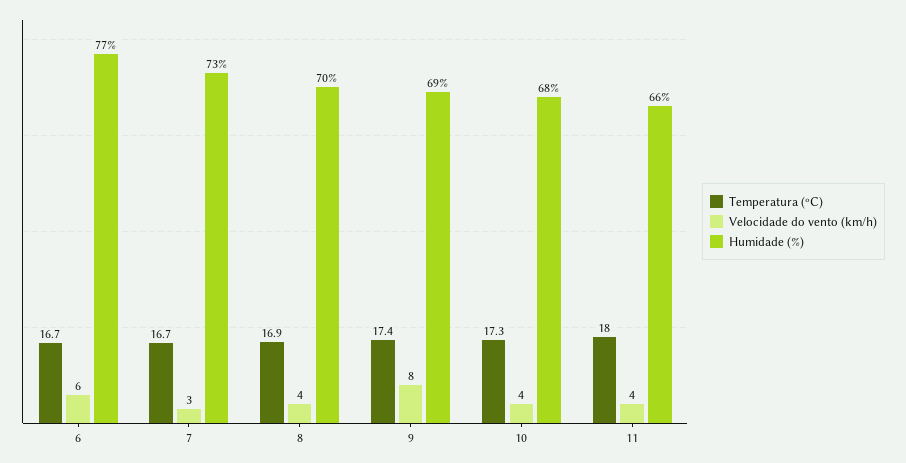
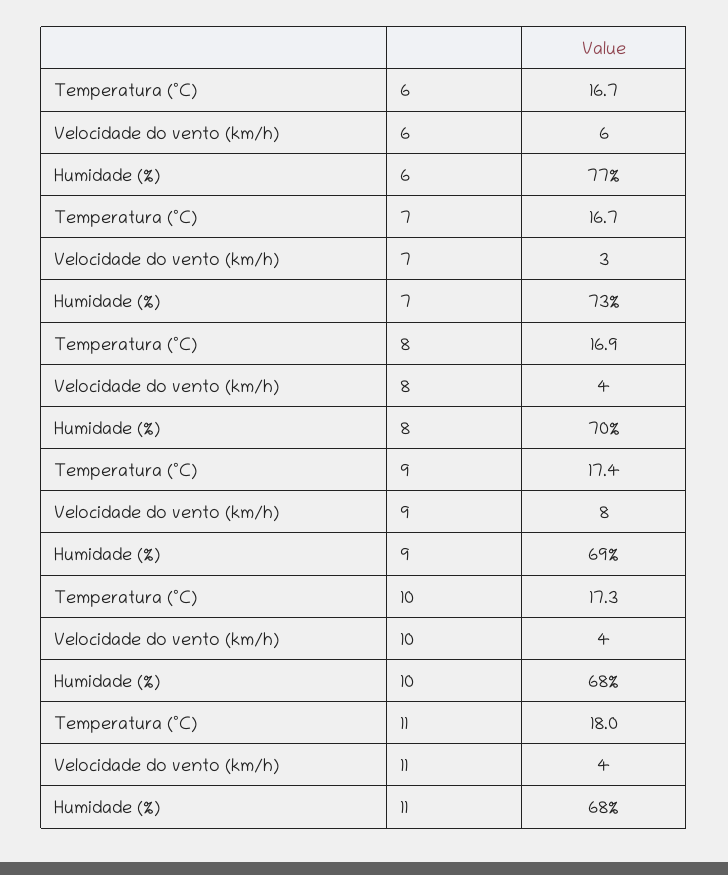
Humidade (%), 11: 66 -> 68

